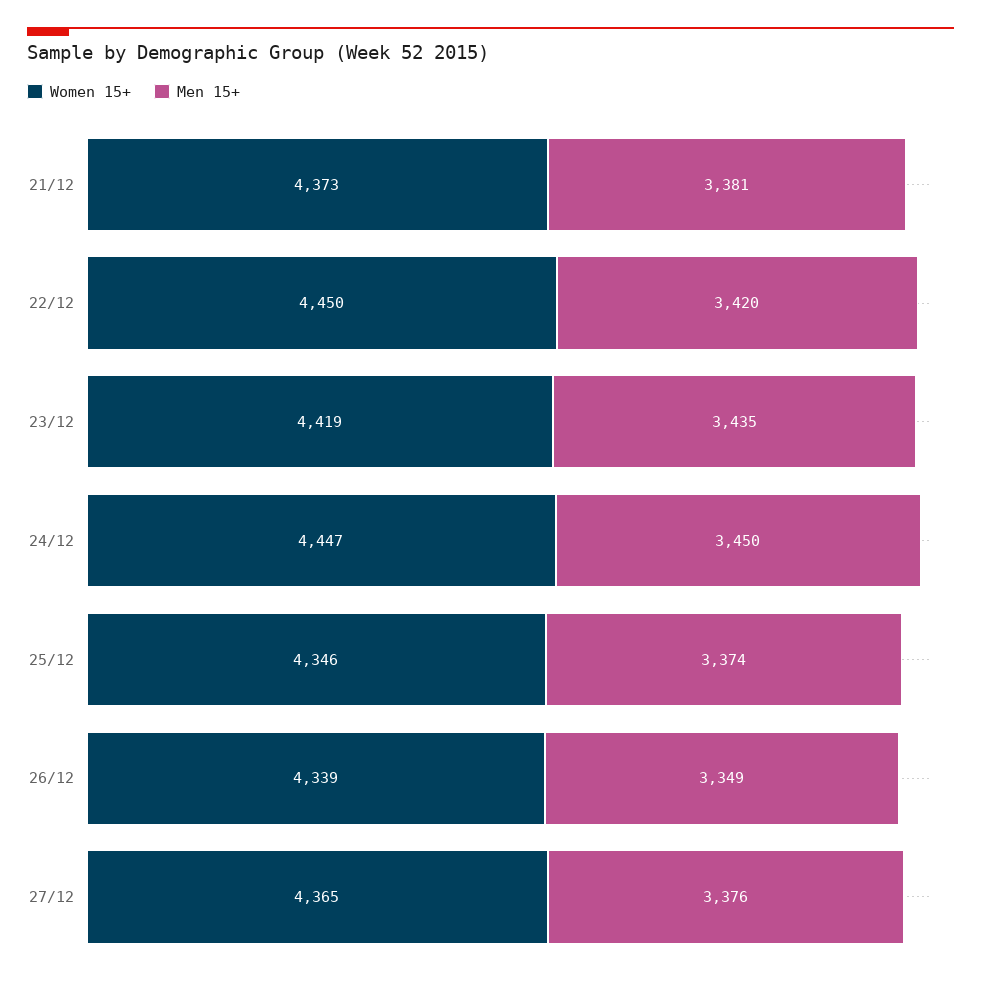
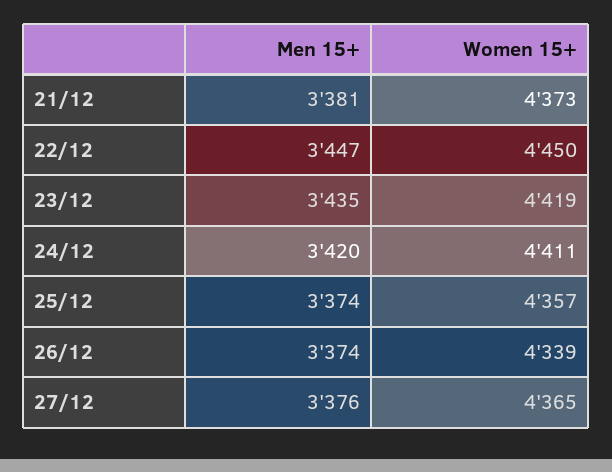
Men 15+, 22/12: 3420 -> 3447
Women 15+, 24/12: 4447 -> 4411
Men 15+, 24/12: 3450 -> 3420
Women 15+, 25/12: 4346 -> 4357
Men 15+, 26/12: 3349 -> 3374

